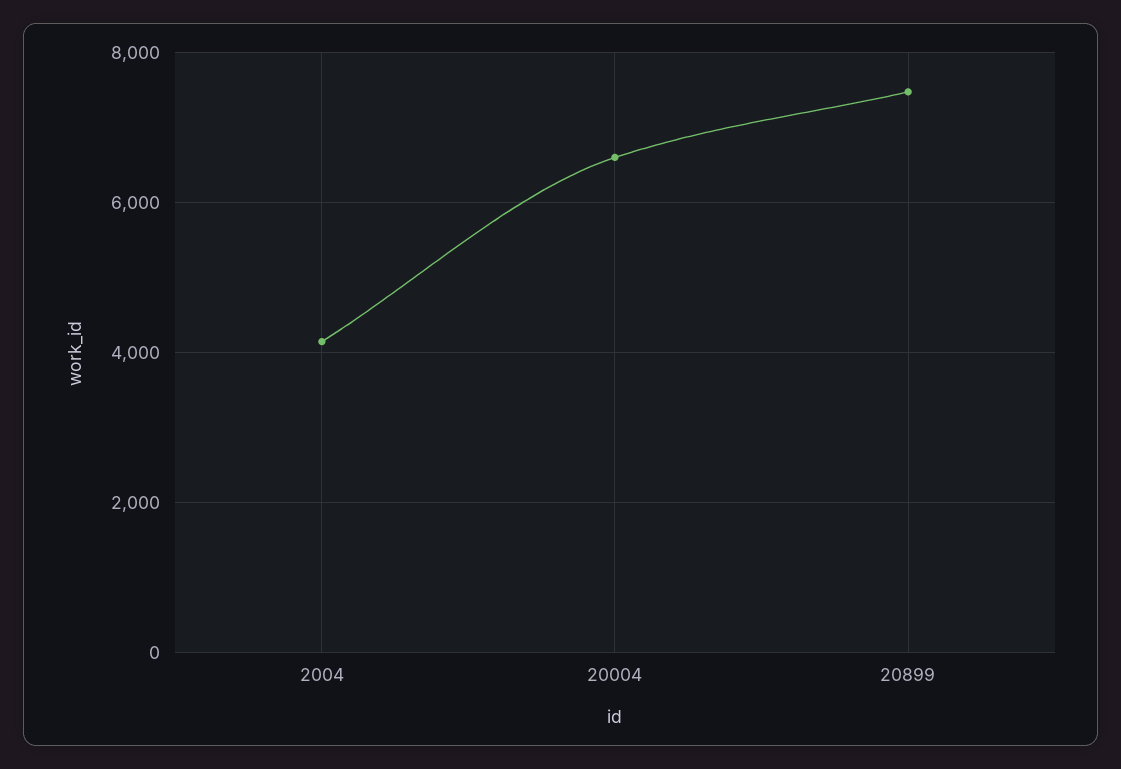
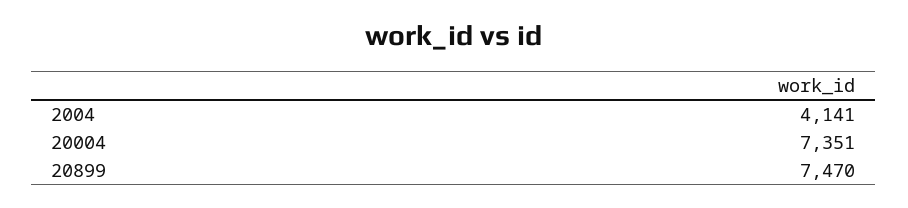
20004: 6600 -> 7351

